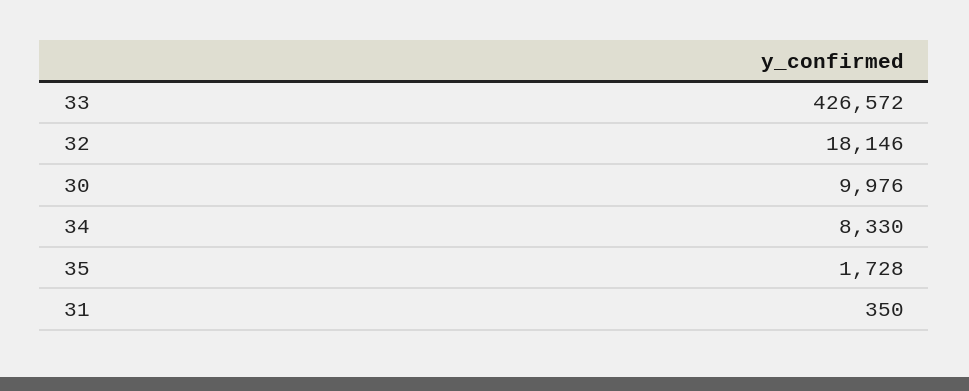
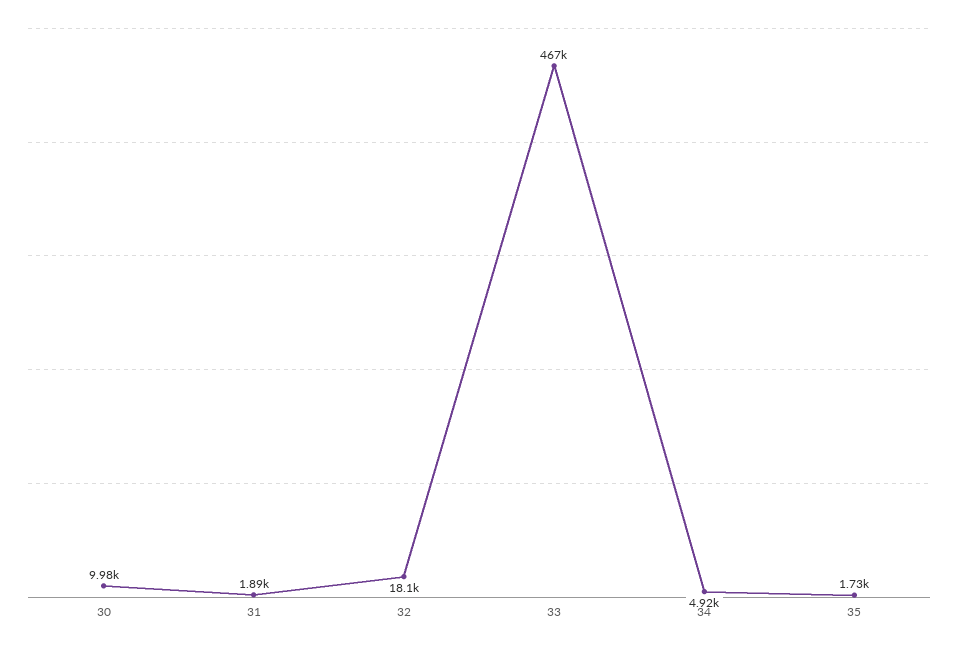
33: 426572 -> 467000
34: 8330 -> 4920
31: 350 -> 1890

